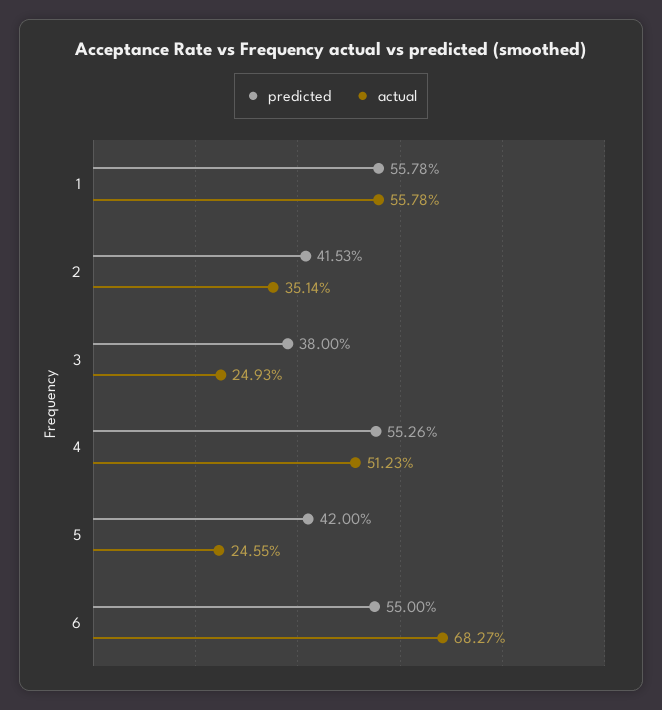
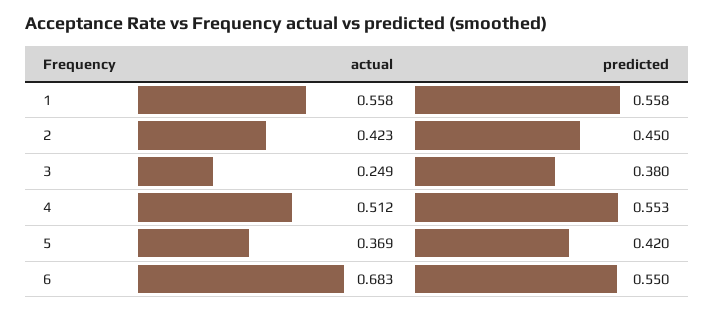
predicted, 2: 0.4153 -> 0.45
actual, 2: 0.3514 -> 0.423
actual, 5: 0.2455 -> 0.369

